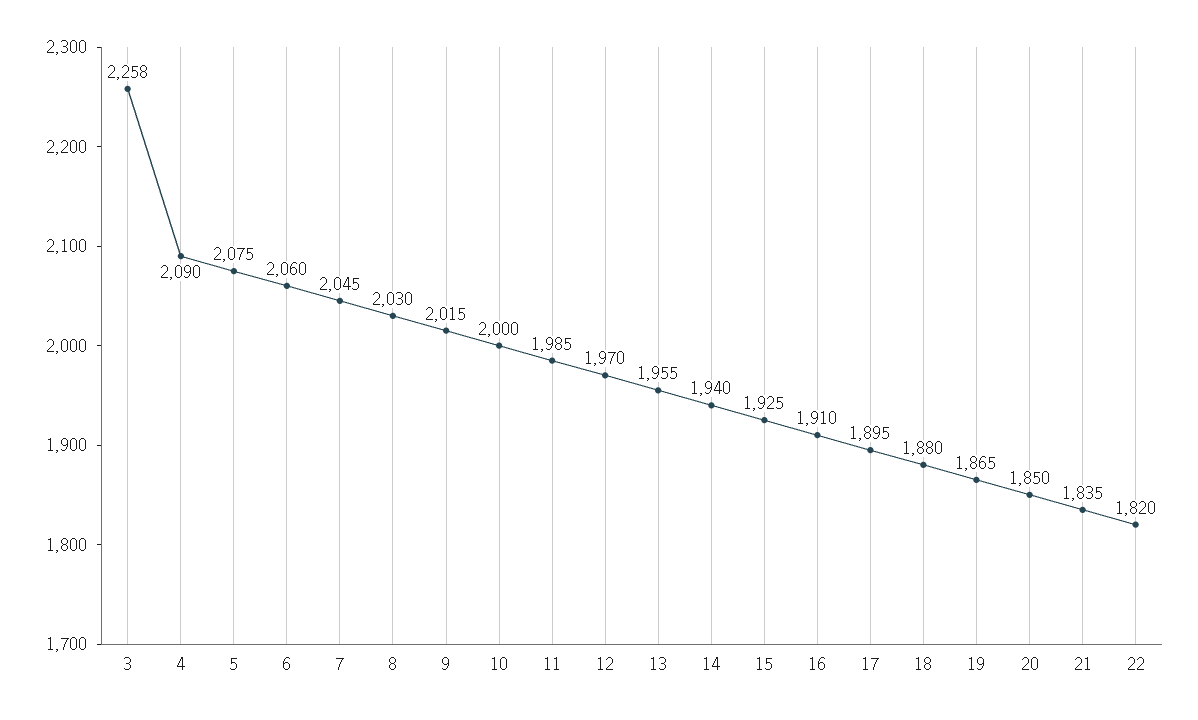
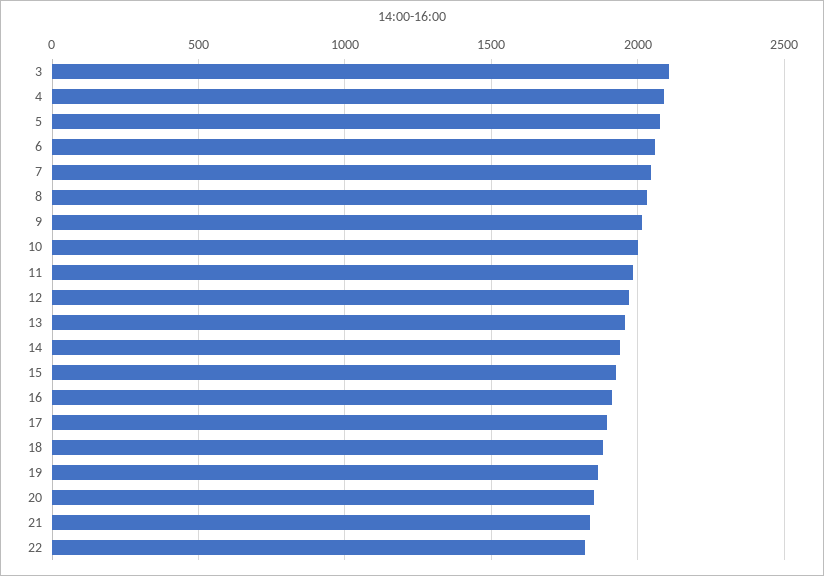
3: 2258 -> 2100

